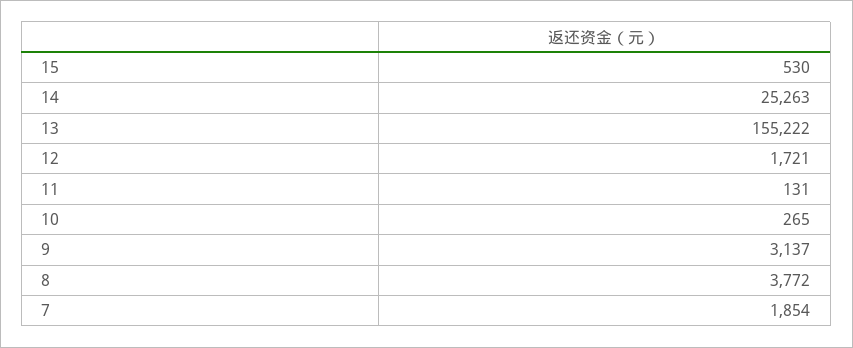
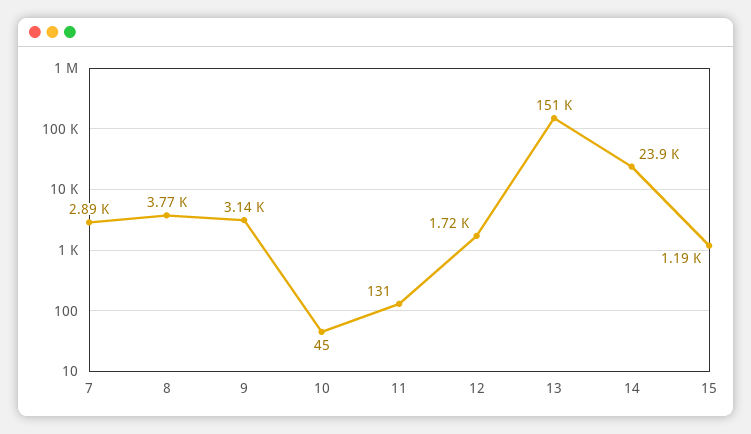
15: 530 -> 1190
14: 25263 -> 23900
13: 155222 -> 151000
10: 265 -> 45
7: 1854 -> 2890

